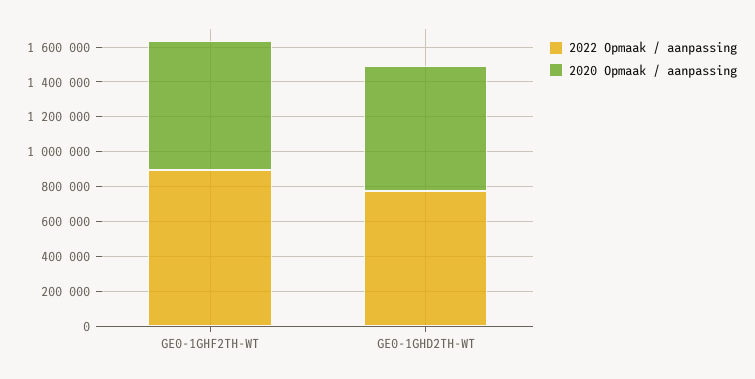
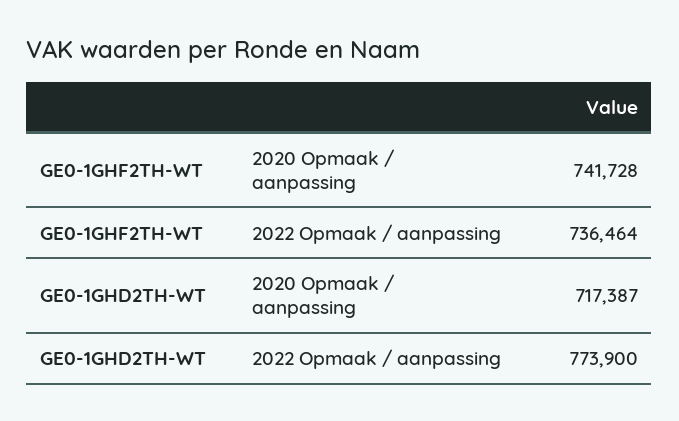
2022 Opmaak / aanpassing, GE0-1GHF2TH-WT: 900000 -> 736464

